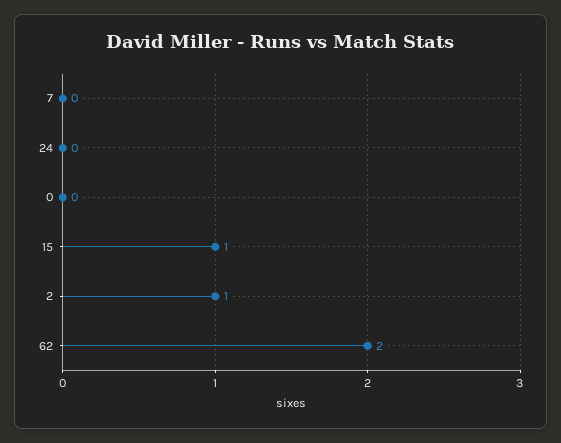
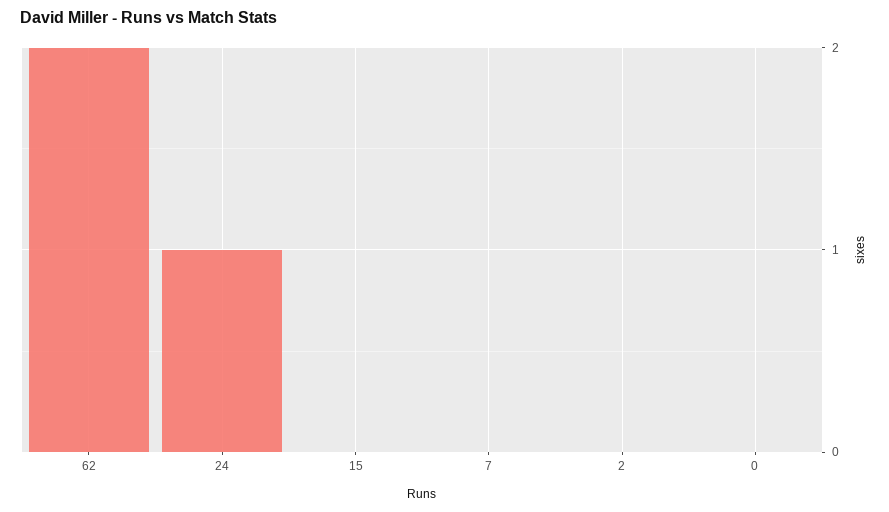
24: 0 -> 1
15: 1 -> 0
2: 1 -> 0

